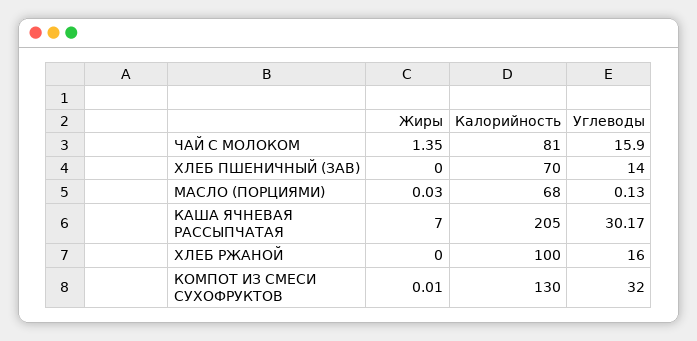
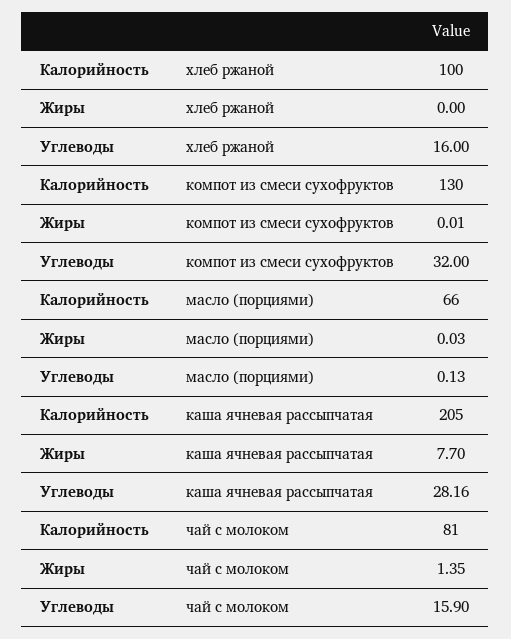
Жиры, ХЛЕБ ПШЕНИЧНЫЙ (ЗАВ): 0 -> none
Калорийность, ХЛЕБ ПШЕНИЧНЫЙ (ЗАВ): 70 -> none
Углеводы, ХЛЕБ ПШЕНИЧНЫЙ (ЗАВ): 14 -> none
Калорийность, МАСЛО (ПОРЦИЯМИ): 68 -> 66
Жиры, КАША ЯЧНЕВАЯ РАССЫПЧАТАЯ: 7 -> 7.7
Углеводы, КАША ЯЧНЕВАЯ РАССЫПЧАТАЯ: 30.17 -> 28.16

